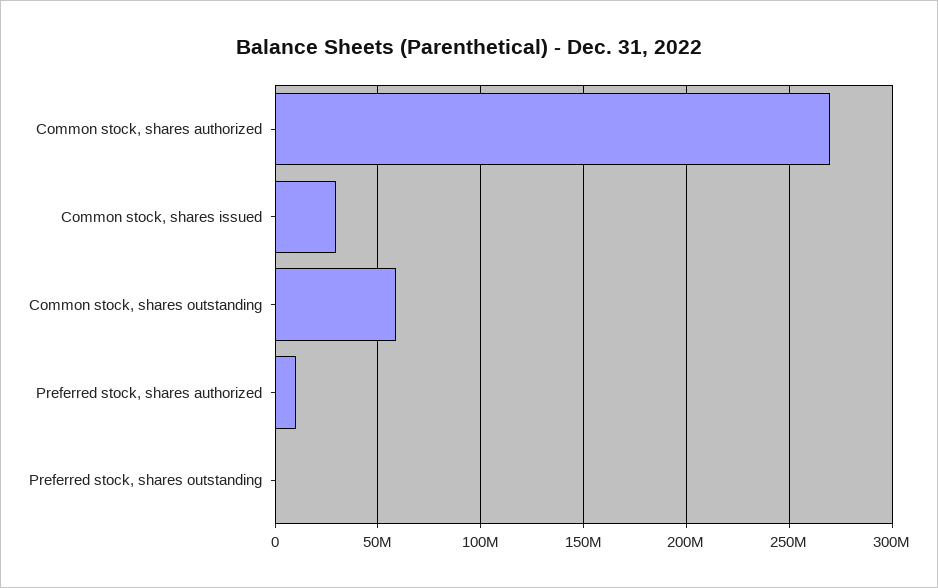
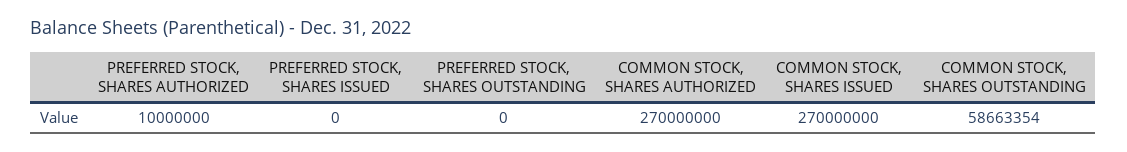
Common stock, shares issued: 30000000 -> 270000000
PREFERRED STOCK, SHARES ISSUED: none -> 0

